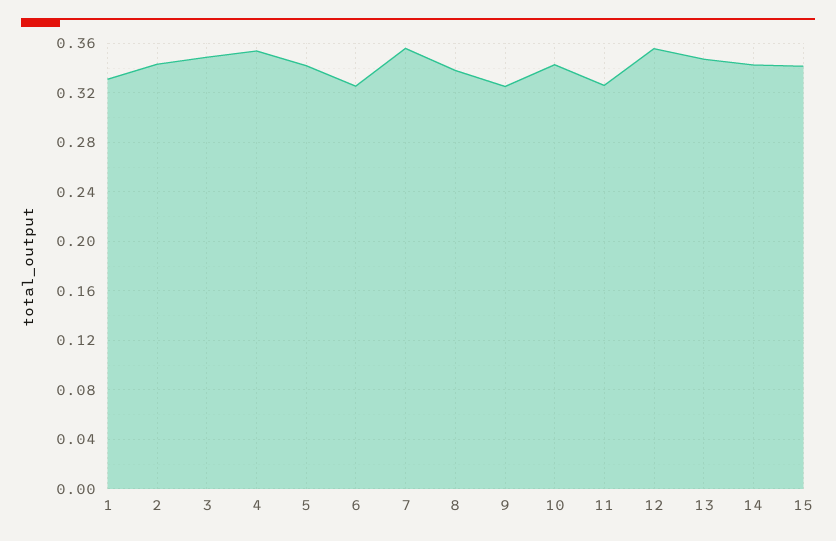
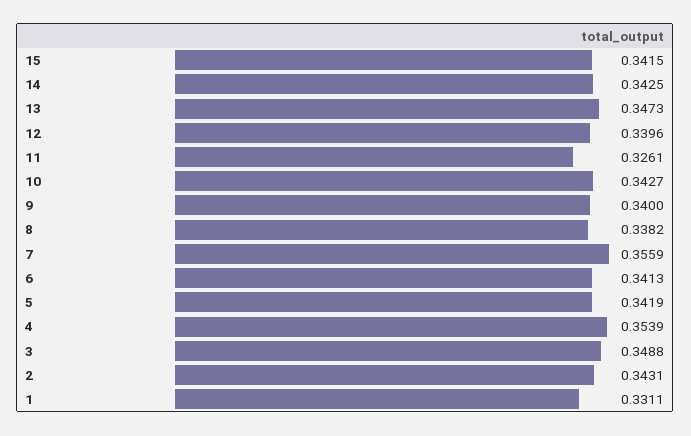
6: 0.325 -> 0.3413
9: 0.325 -> 0.34
12: 0.355 -> 0.3396

